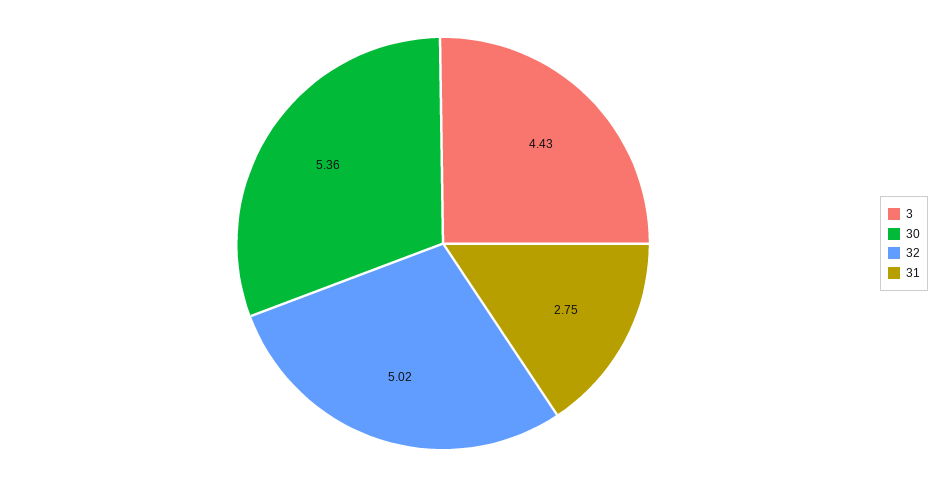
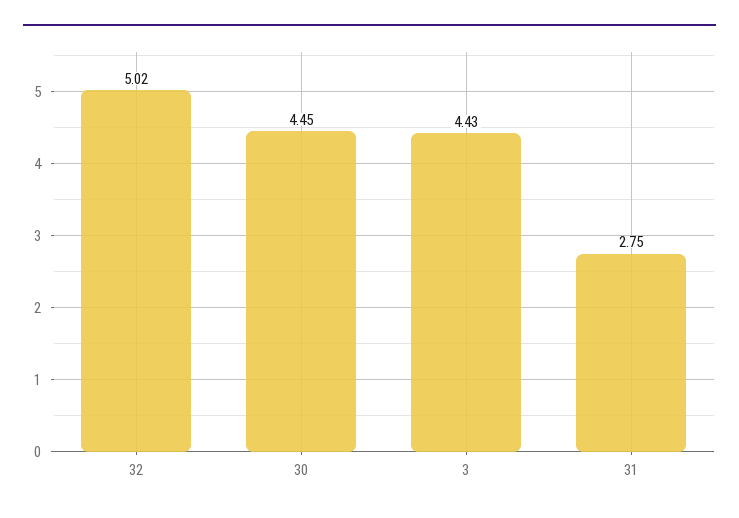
30: 5.36 -> 4.45

